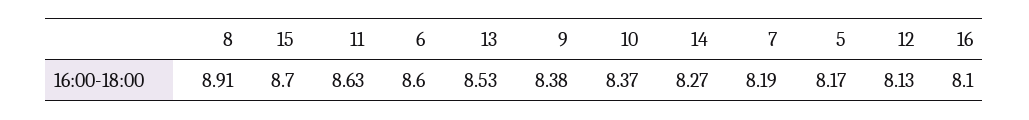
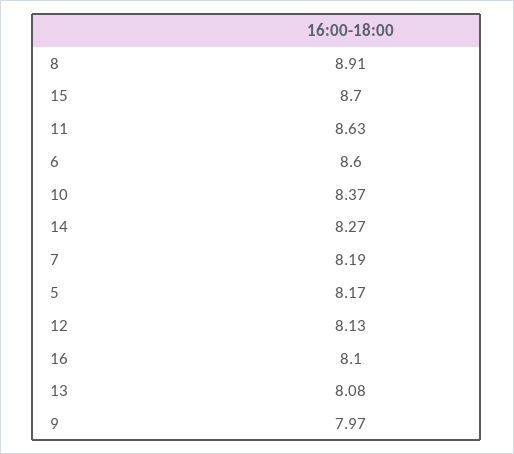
13: 8.53 -> 8.08
9: 8.38 -> 7.97

